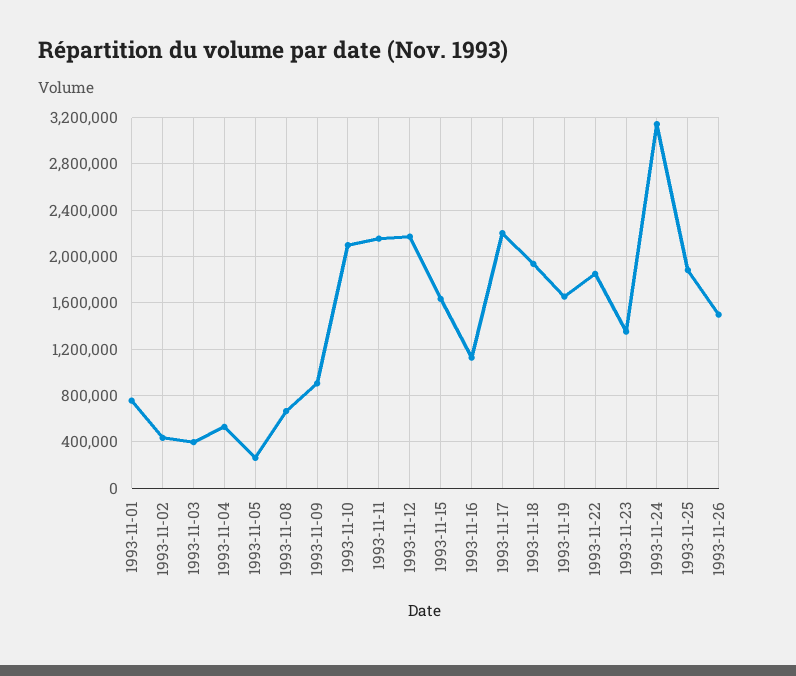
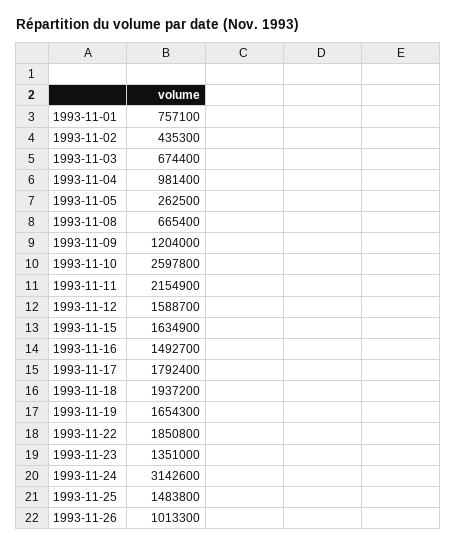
1993-11-03: 400000 -> 674400
1993-11-04: 500000 -> 981400
1993-11-09: 900000 -> 1204000
1993-11-10: 2100000 -> 2597800
1993-11-12: 2200000 -> 1588700
1993-11-16: 1100000 -> 1492700
1993-11-17: 2200000 -> 1792400
1993-11-25: 1900000 -> 1483800
1993-11-26: 1500000 -> 1013300

